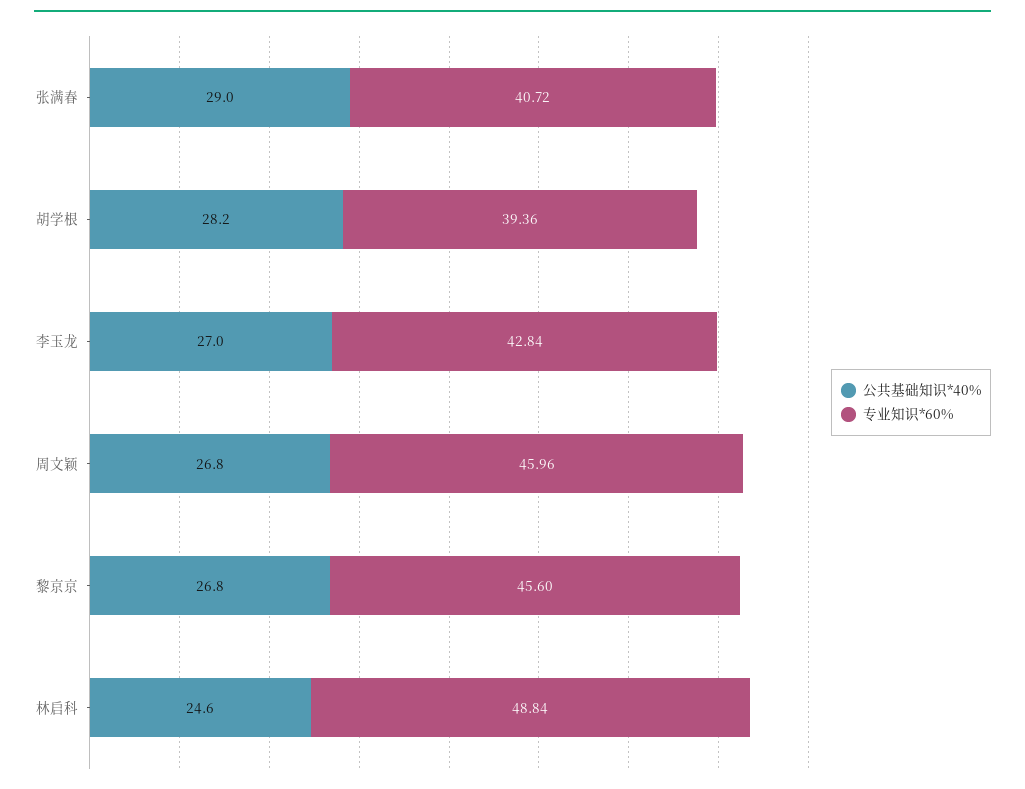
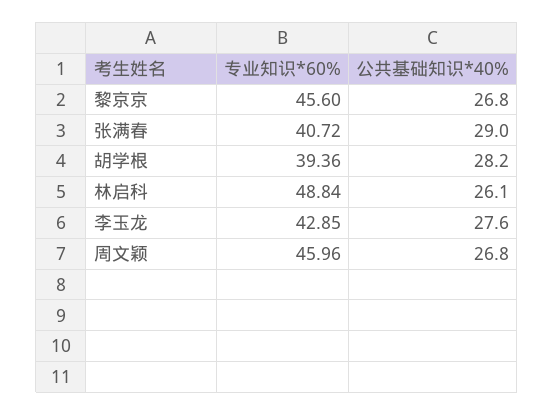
公共基础知识*40%, 李玉龙: 27 -> 27.6
专业知识*60%, 李玉龙: 42.84 -> 42.85
公共基础知识*40%, 林启科: 24.6 -> 26.1

